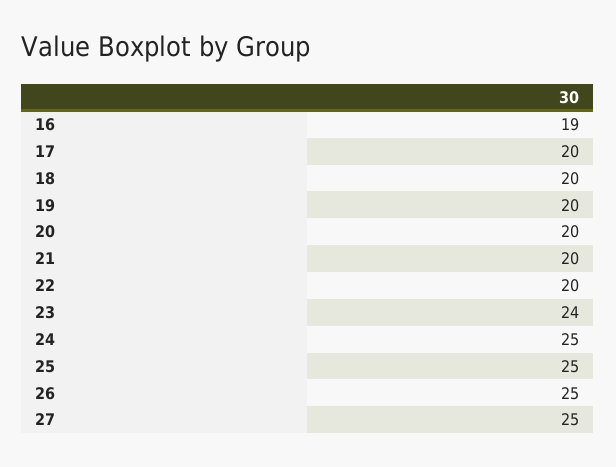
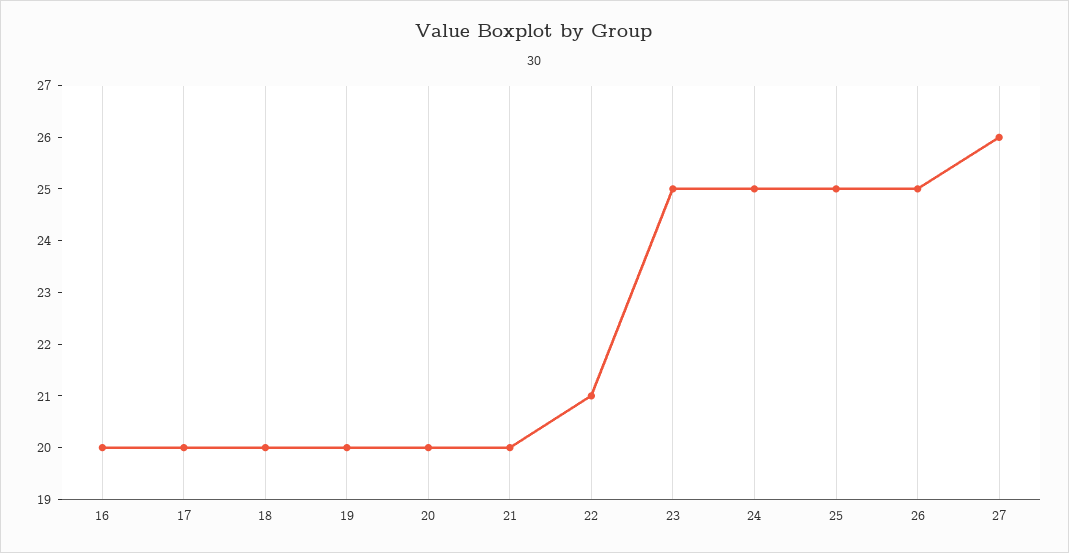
16: 19 -> 20
22: 20 -> 21
23: 24 -> 25
27: 25 -> 26

